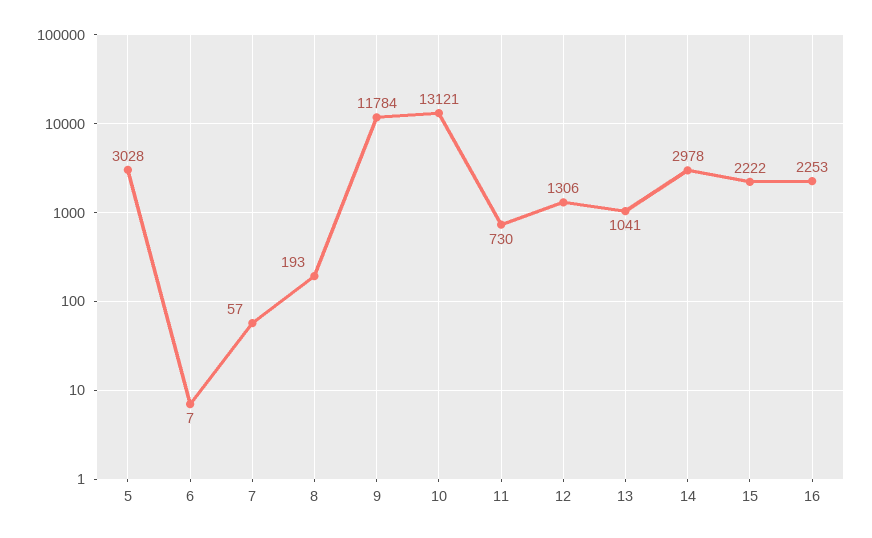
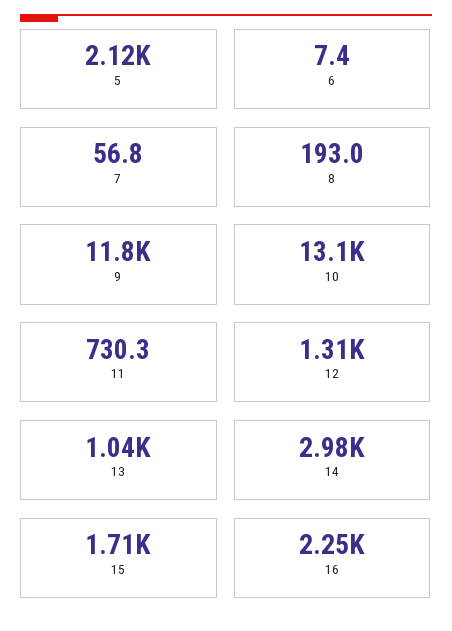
5: 3028 -> 2120
15: 2222 -> 1710

